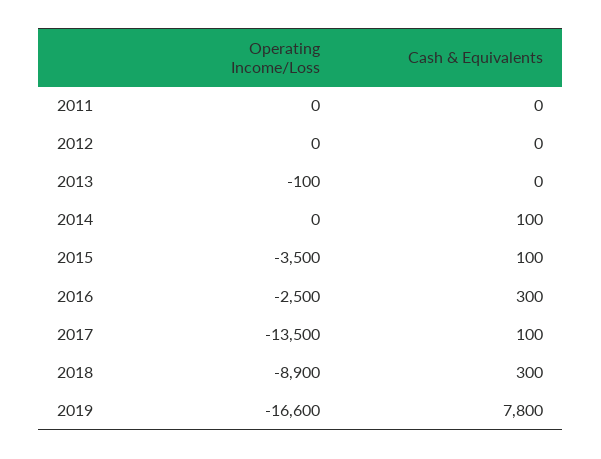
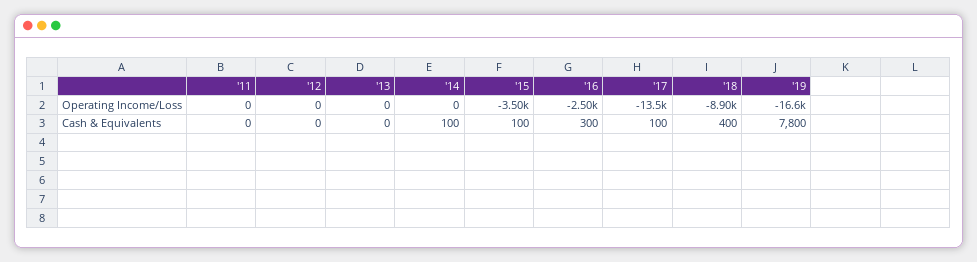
Operating Income/Loss, 2013: -100 -> 0
Cash & Equivalents, 2018: 300 -> 400

